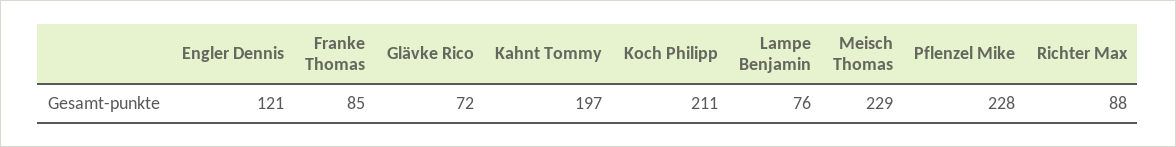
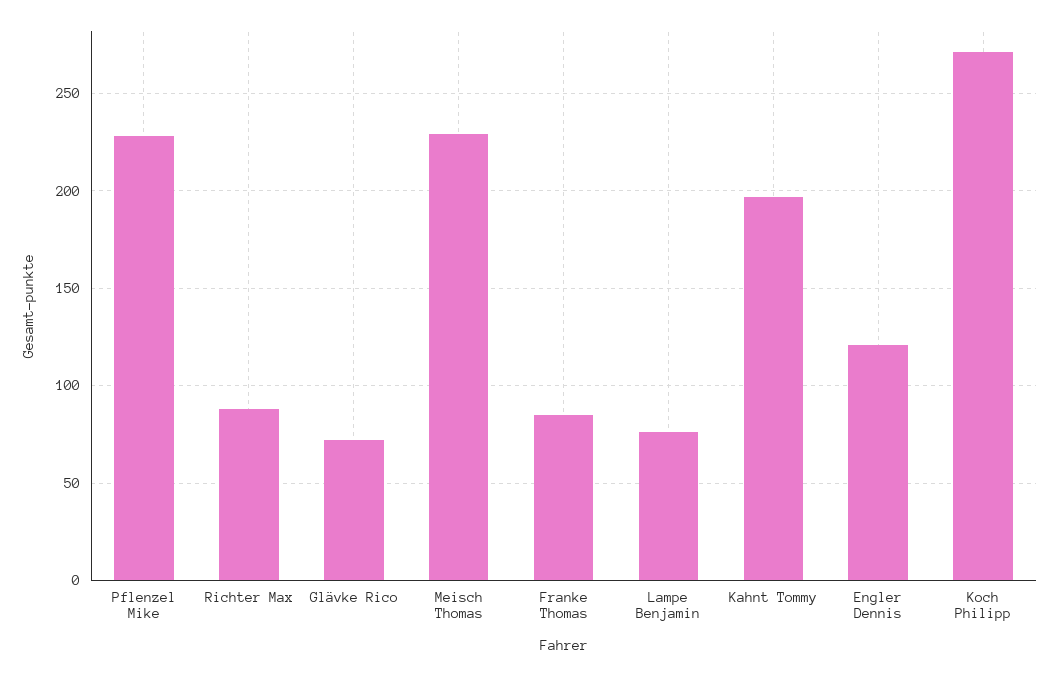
Koch Philipp: 211 -> 270

